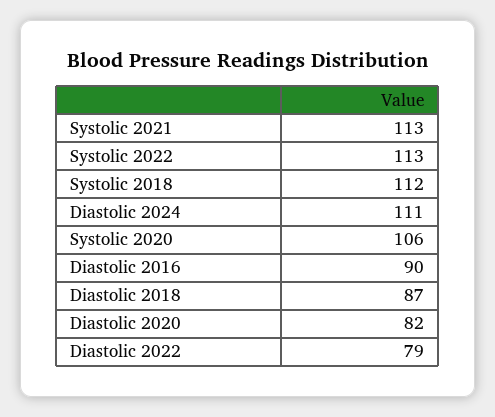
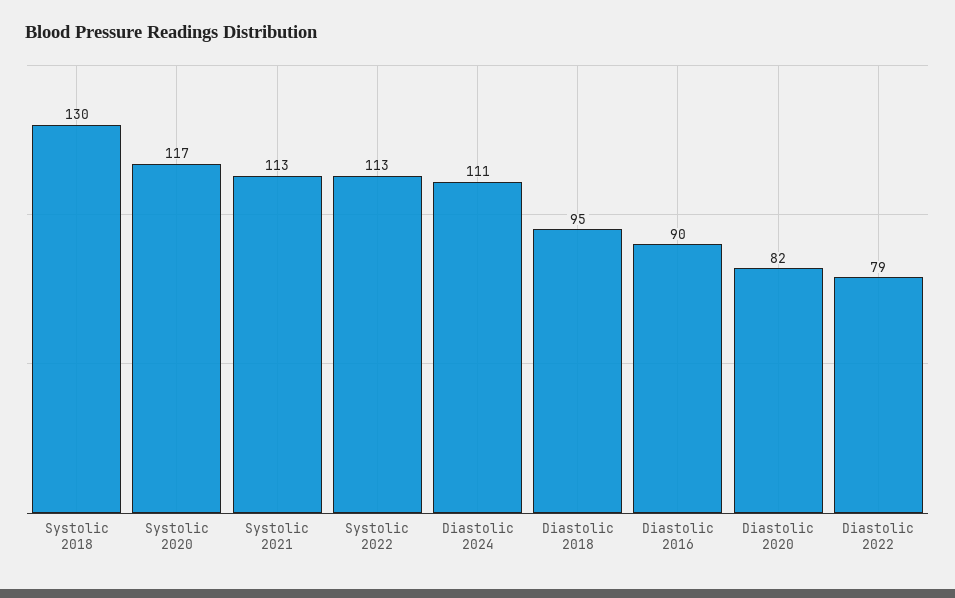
Systolic 2018: 112 -> 130
Systolic 2020: 106 -> 117
Diastolic 2018: 87 -> 95

